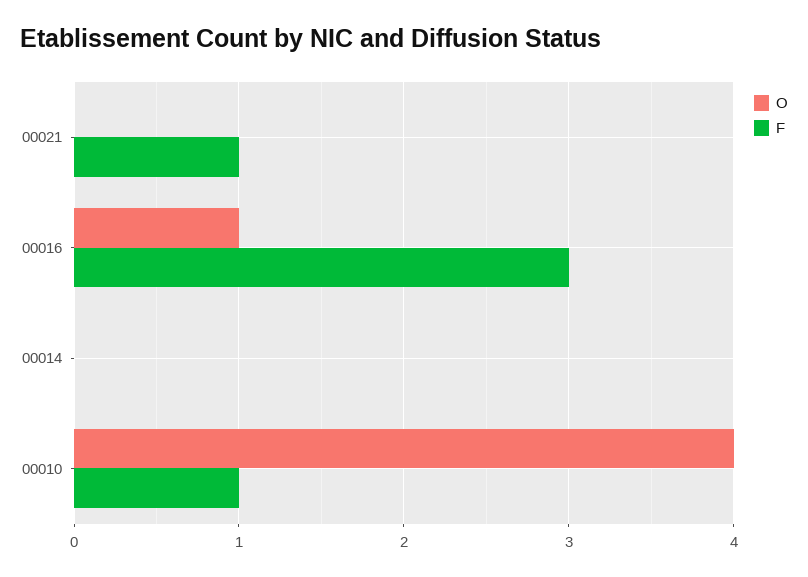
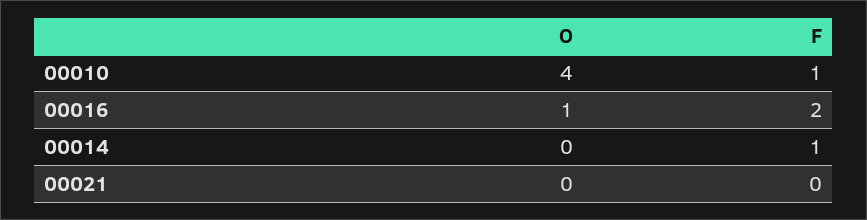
F, 00021: 1 -> 0
F, 00016: 3 -> 2
F, 00014: 0 -> 1

